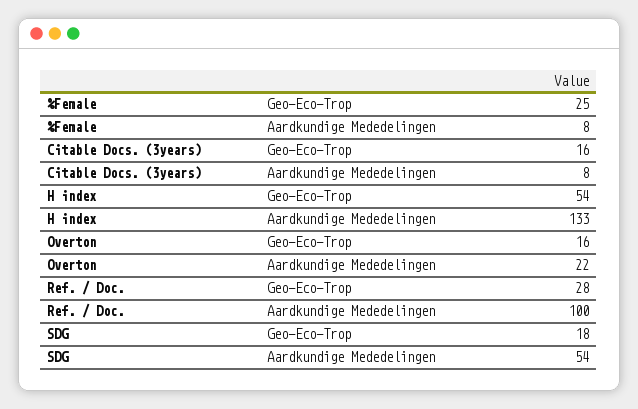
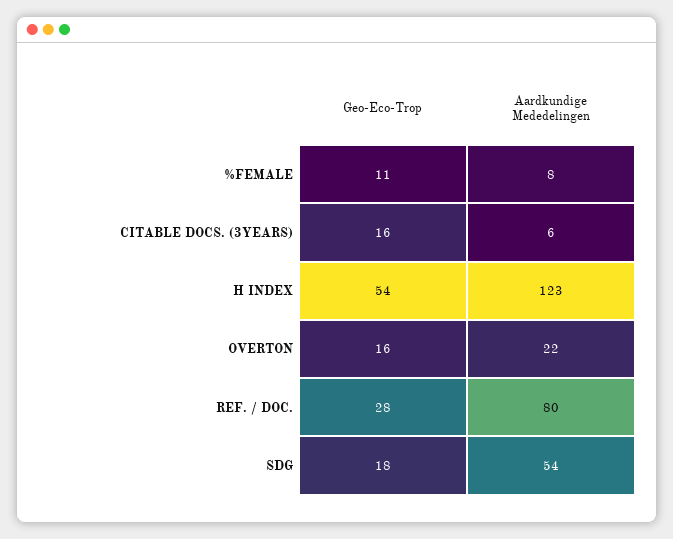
%Female, Geo-Eco-Trop: 25 -> 11
Citable Docs. (3years), Aardkundige Mededelingen: 8 -> 6
H index, Aardkundige Mededelingen: 133 -> 123
Ref. / Doc., Aardkundige Mededelingen: 100 -> 80

